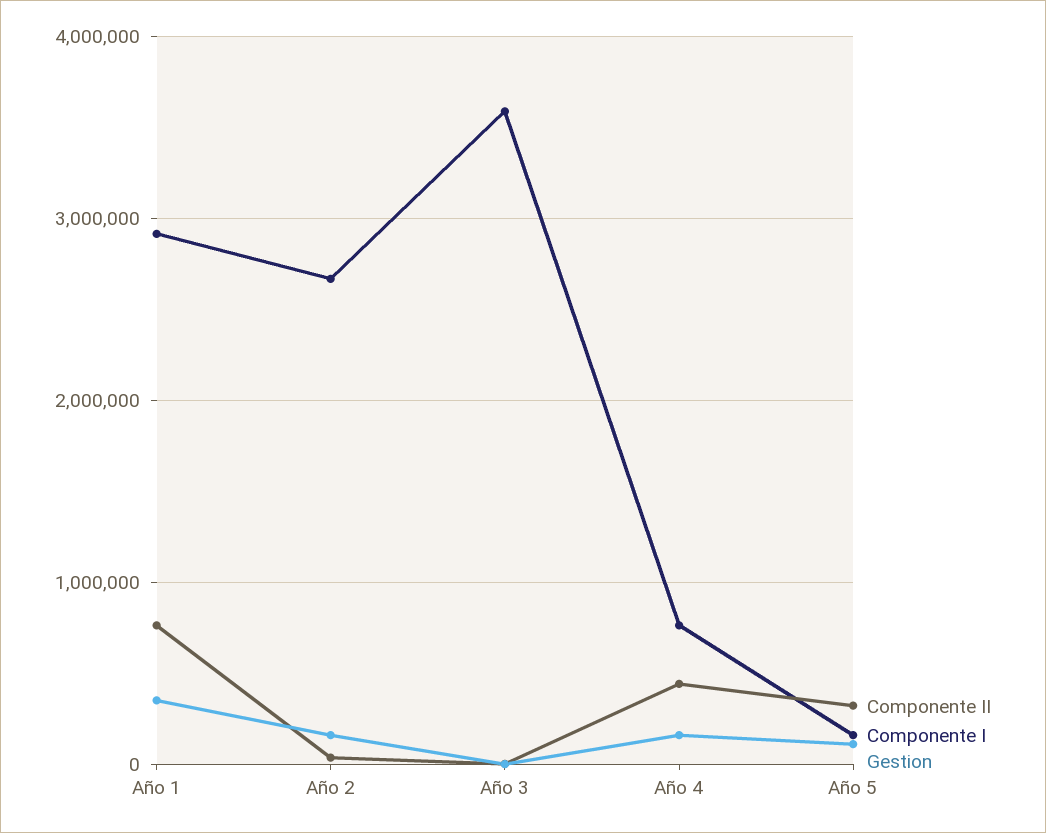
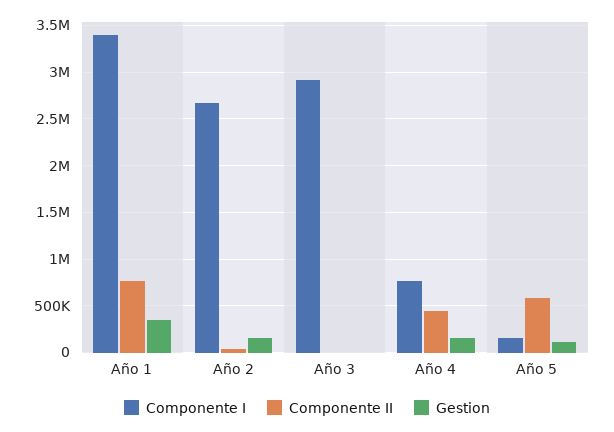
Componente I, Año 1: 2900000 -> 3400000
Componente I, Año 3: 3600000 -> 2900000
Componente II, Año 5: 300000 -> 600000

